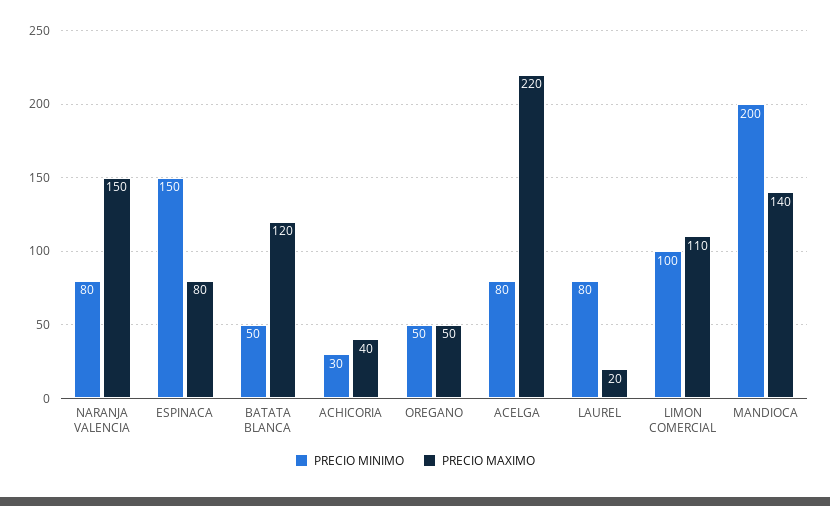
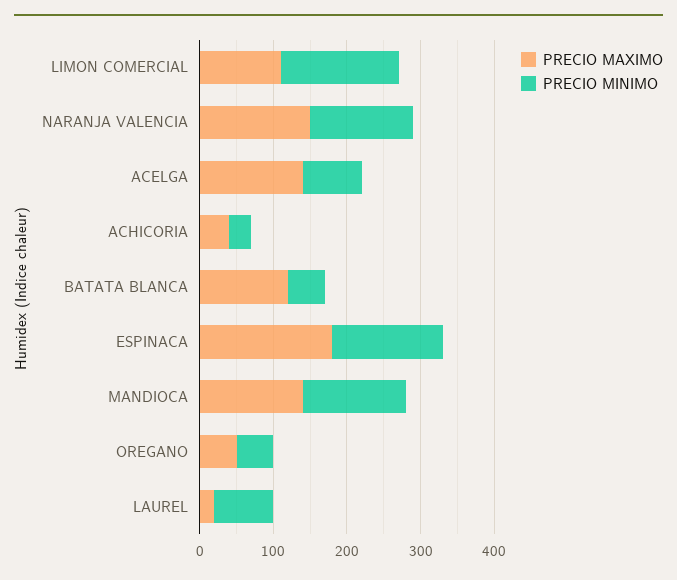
PRECIO MINIMO, NARANJA VALENCIA: 80 -> 140
PRECIO MAXIMO, ESPINACA: 80 -> 180
PRECIO MAXIMO, ACELGA: 220 -> 140
PRECIO MINIMO, LIMON COMERCIAL: 100 -> 160
PRECIO MINIMO, MANDIOCA: 200 -> 140

